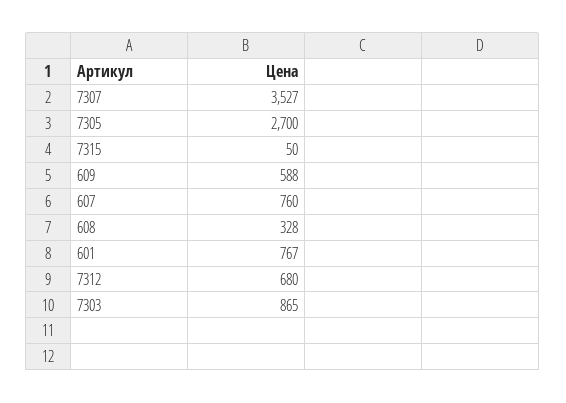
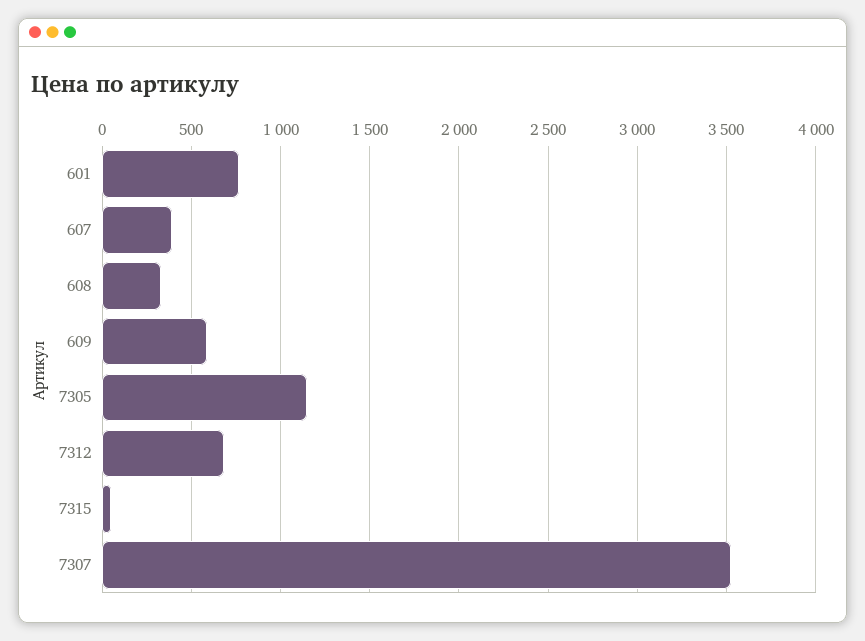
7305: 2700 -> 1150
607: 760 -> 400
7303: 865 -> none

